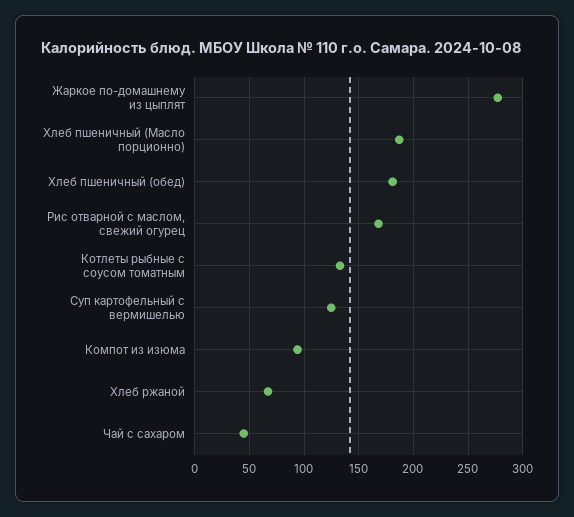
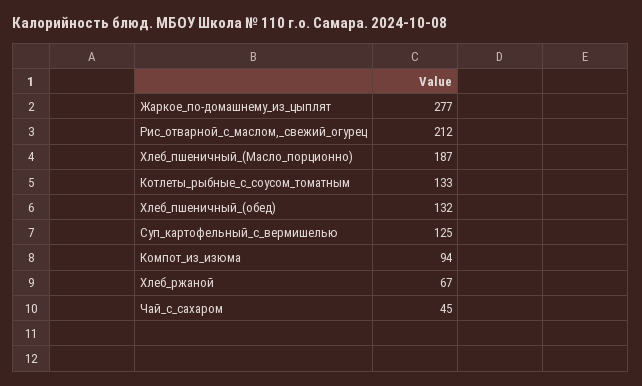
Хлеб пшеничный (обед): 180 -> 132
Рис отварной с маслом, свежий огурец: 170 -> 212

